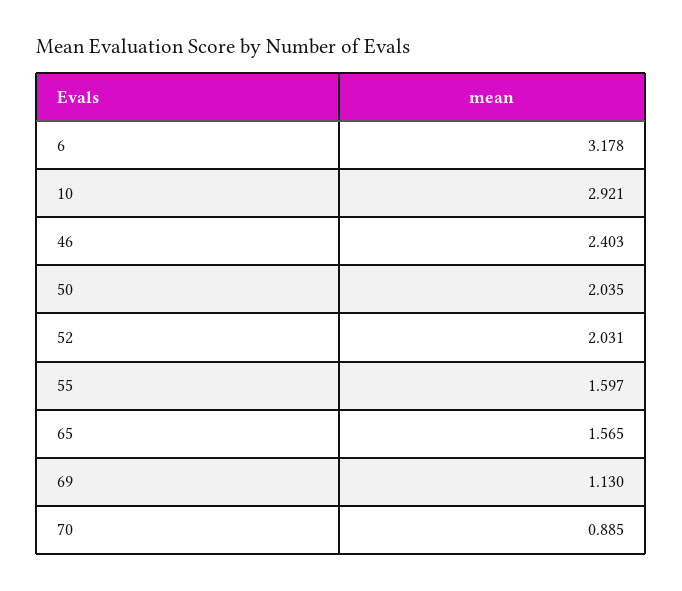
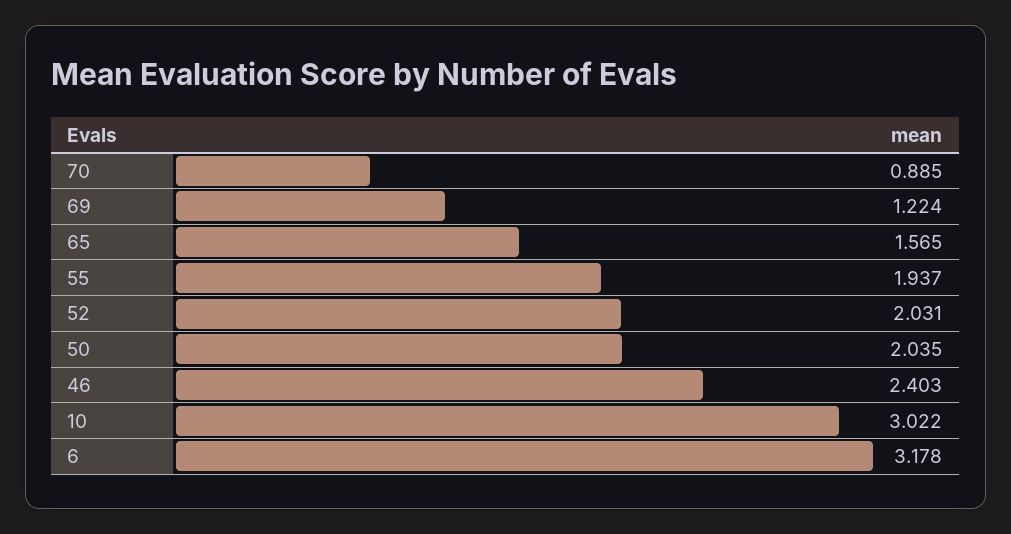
10: 2.921 -> 3.022
55: 1.597 -> 1.937
69: 1.13 -> 1.224

